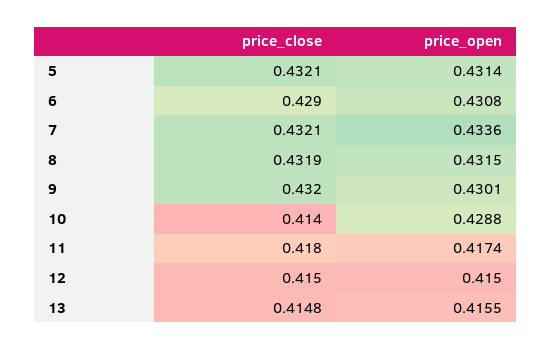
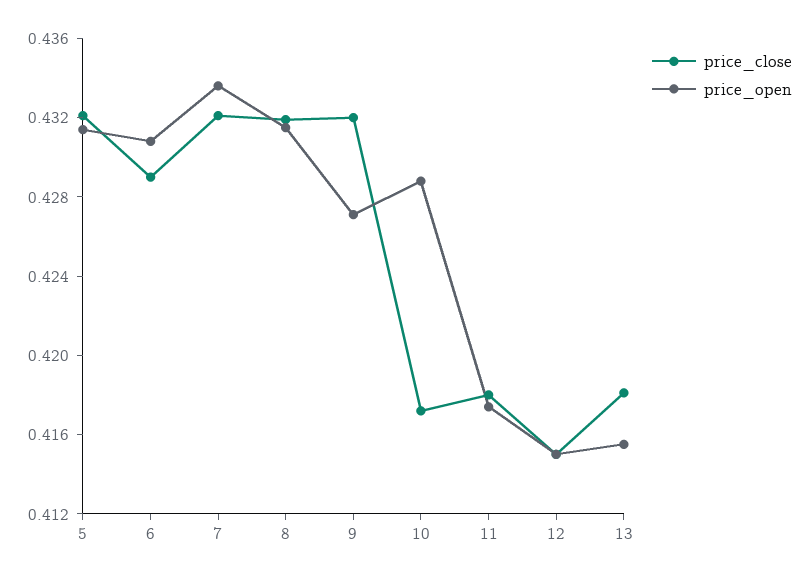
price_open, 9: 0.4301 -> 0.427
price_close, 10: 0.414 -> 0.417
price_close, 13: 0.4148 -> 0.418

